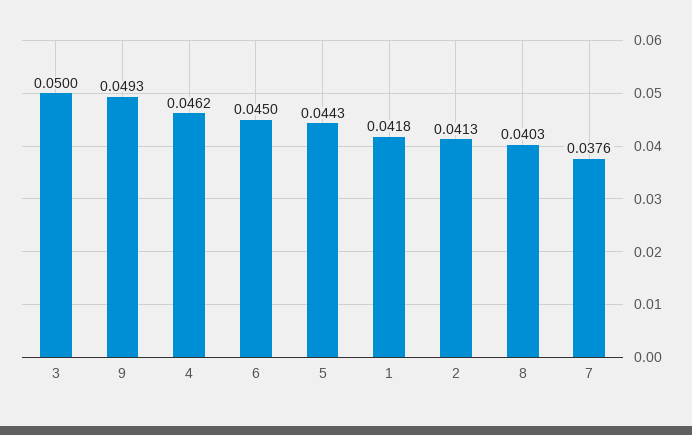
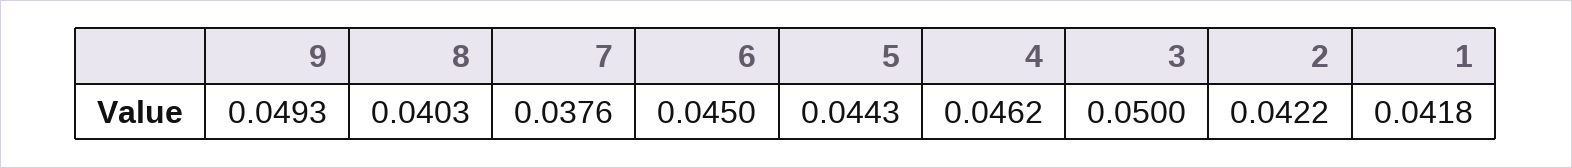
2: 0.0413 -> 0.0422

